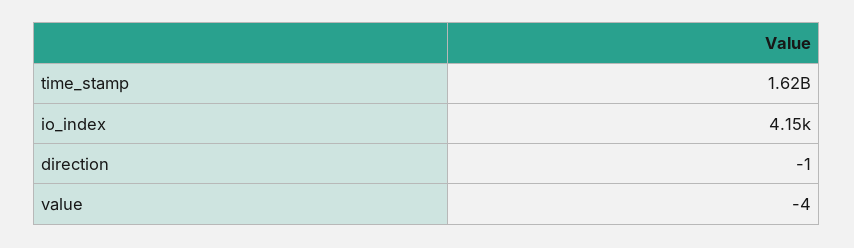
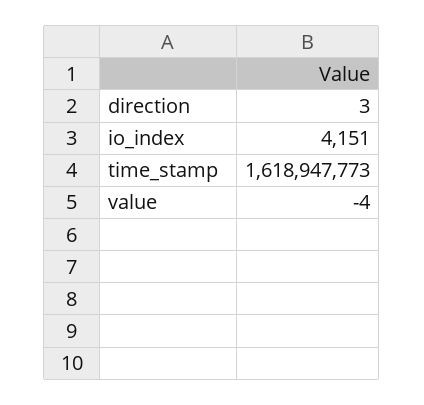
direction: -1 -> 3

